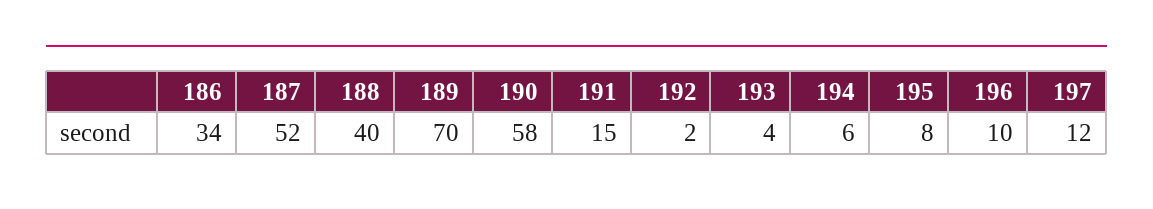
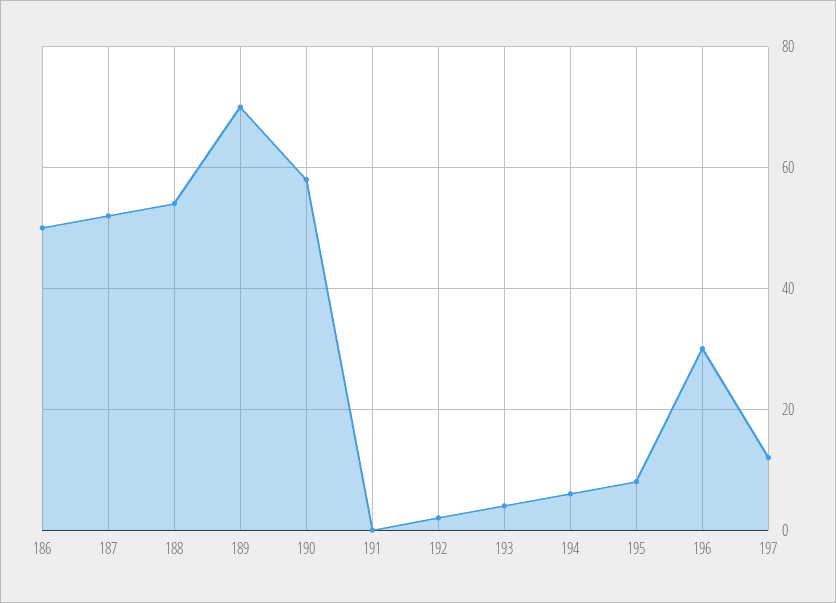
186: 34 -> 50
188: 40 -> 55
191: 15 -> 0
196: 10 -> 30

